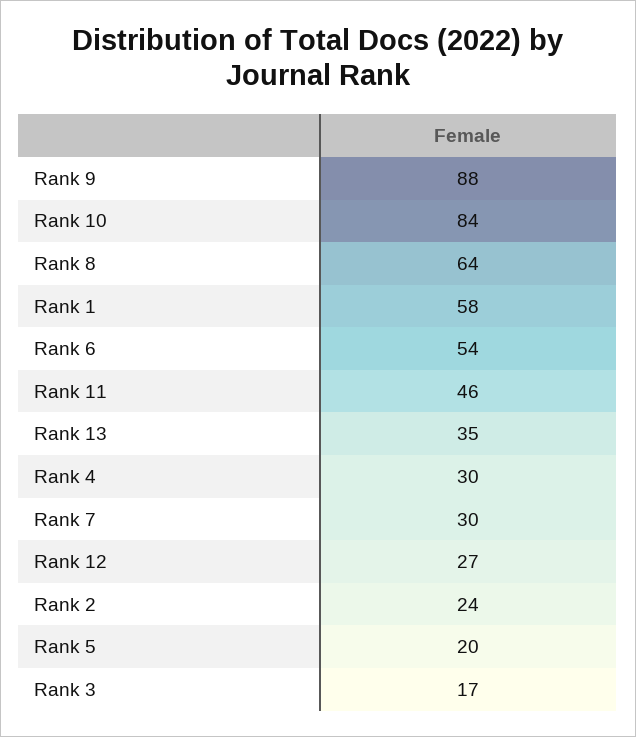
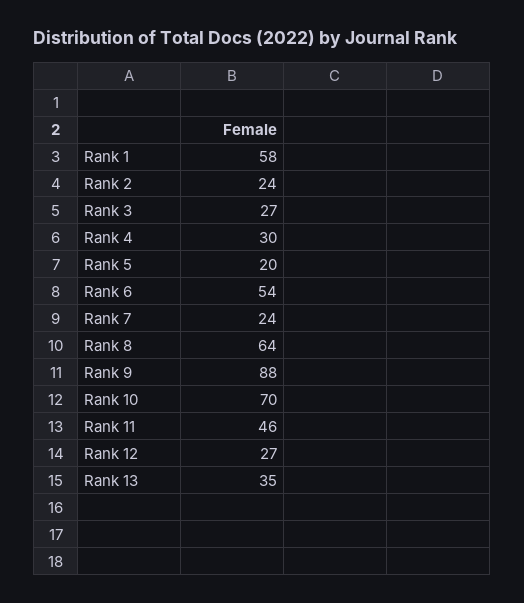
Rank 10: 84 -> 70
Rank 7: 30 -> 24
Rank 3: 17 -> 27

